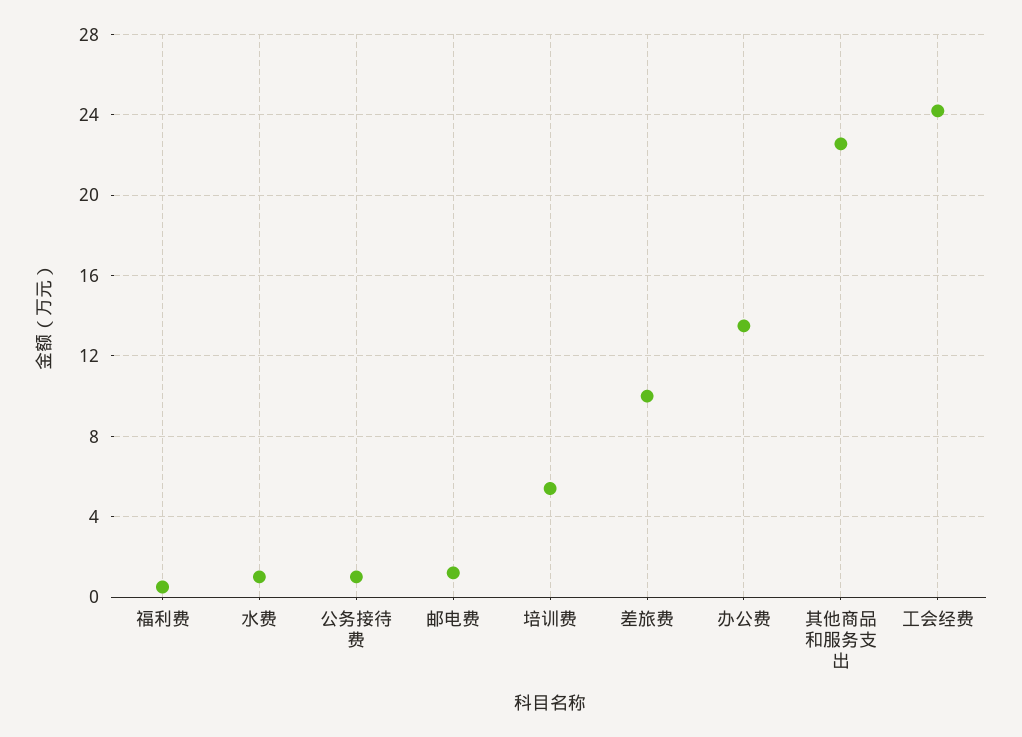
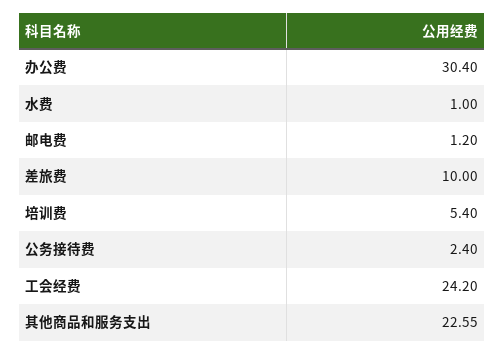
福利费: 0.5 -> none
公务接待费: 1 -> 2.4
办公费: 13.5 -> 30.4

